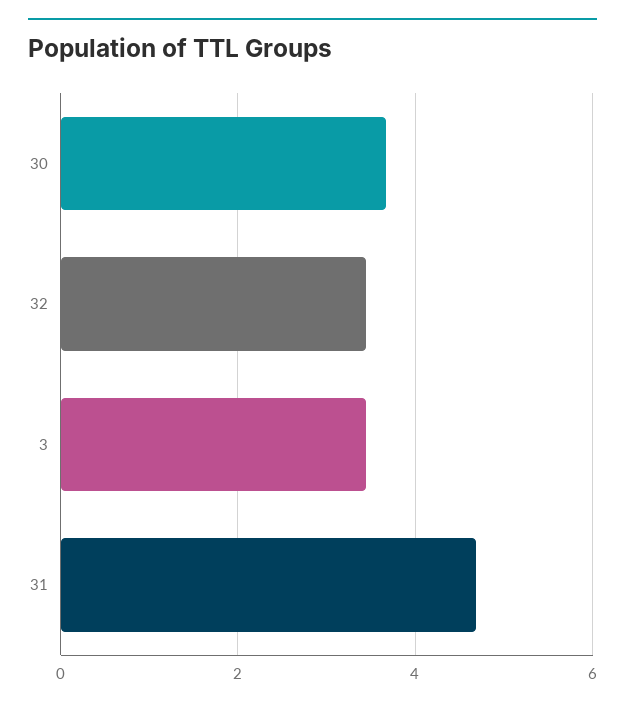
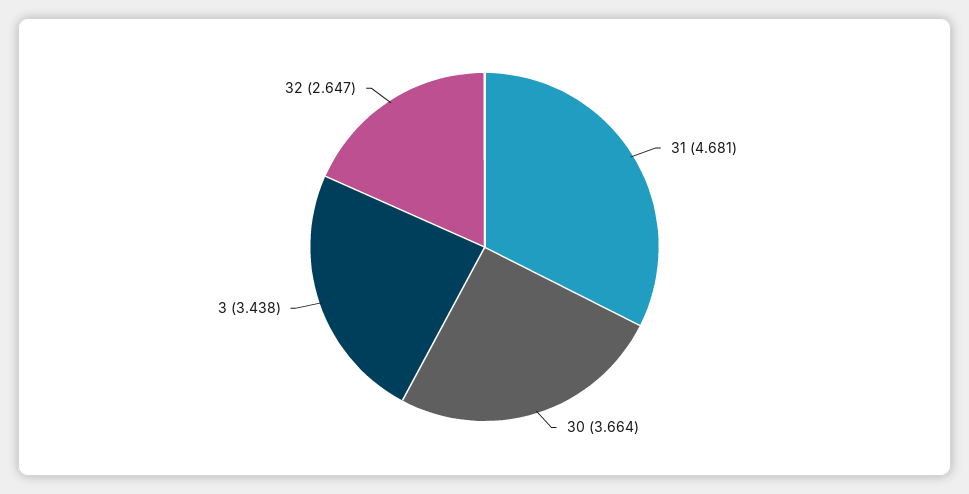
32: 3.4 -> 2.647

